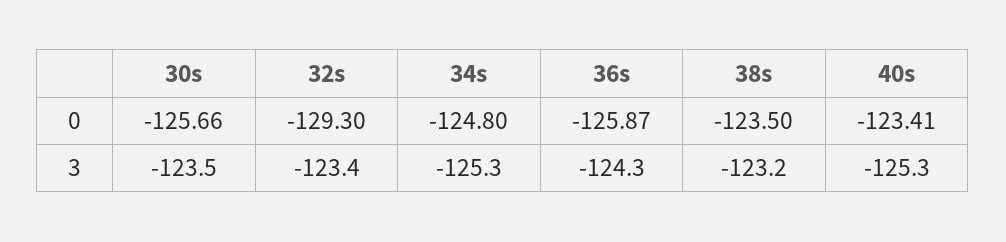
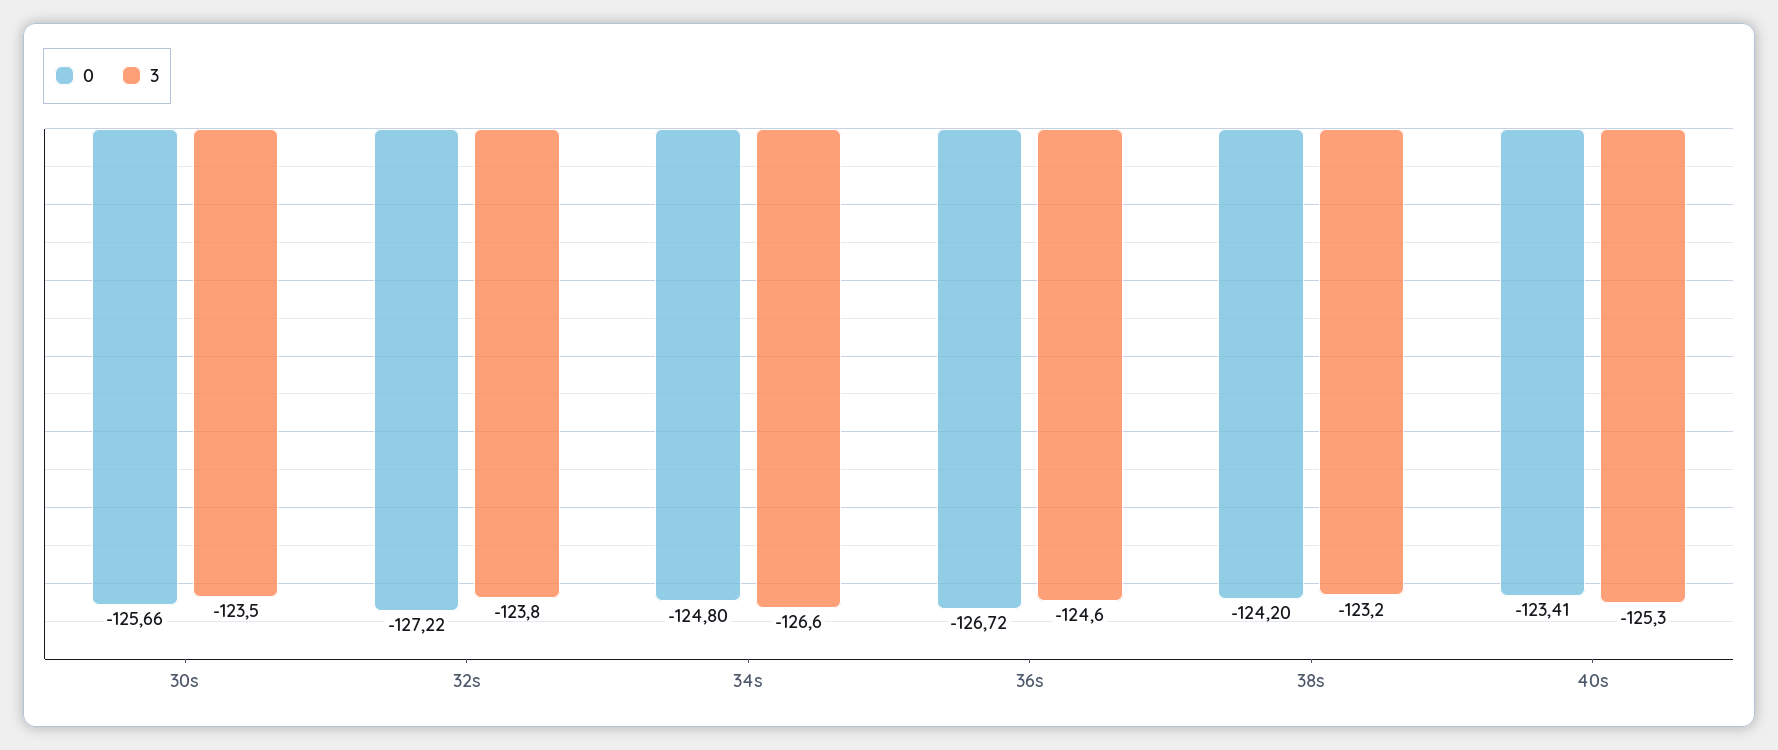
0, 32s: -129.3 -> -127.22
0, 36s: -125.87 -> -126.72
0, 38s: -123.5 -> -124.2
3, 32s: -123.4 -> -123.8
3, 34s: -125.3 -> -126.6
3, 36s: -124.3 -> -124.6

